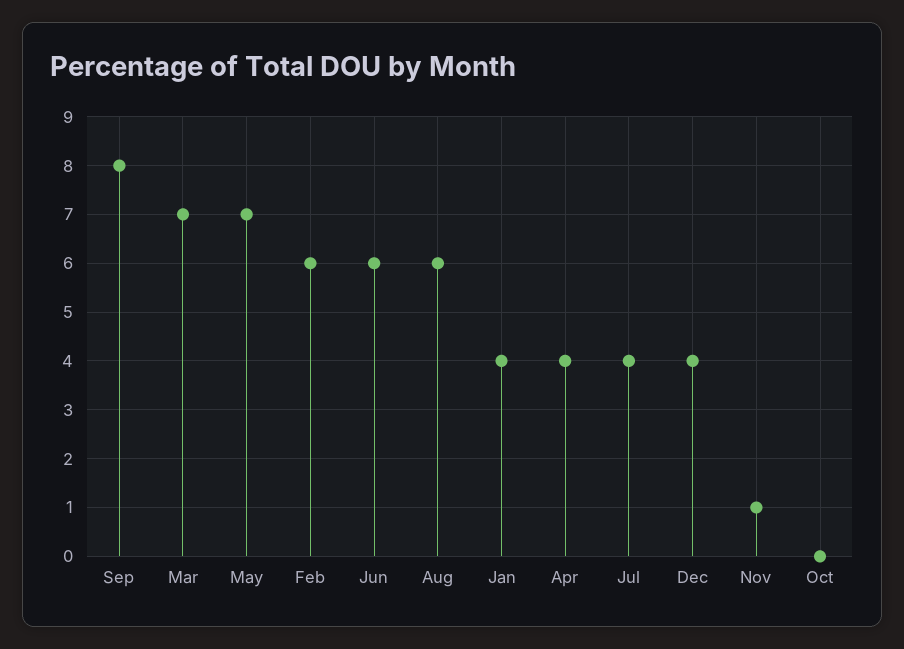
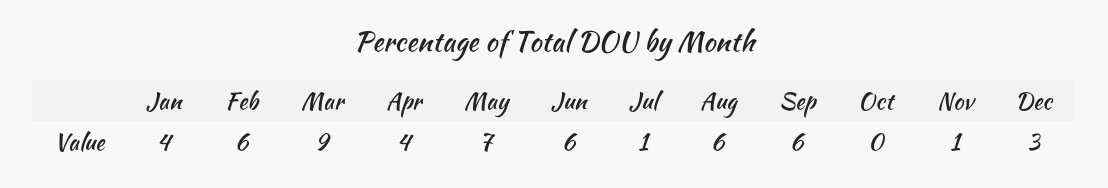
Sep: 8 -> 6
Mar: 7 -> 9
Jul: 4 -> 1
Dec: 4 -> 3

